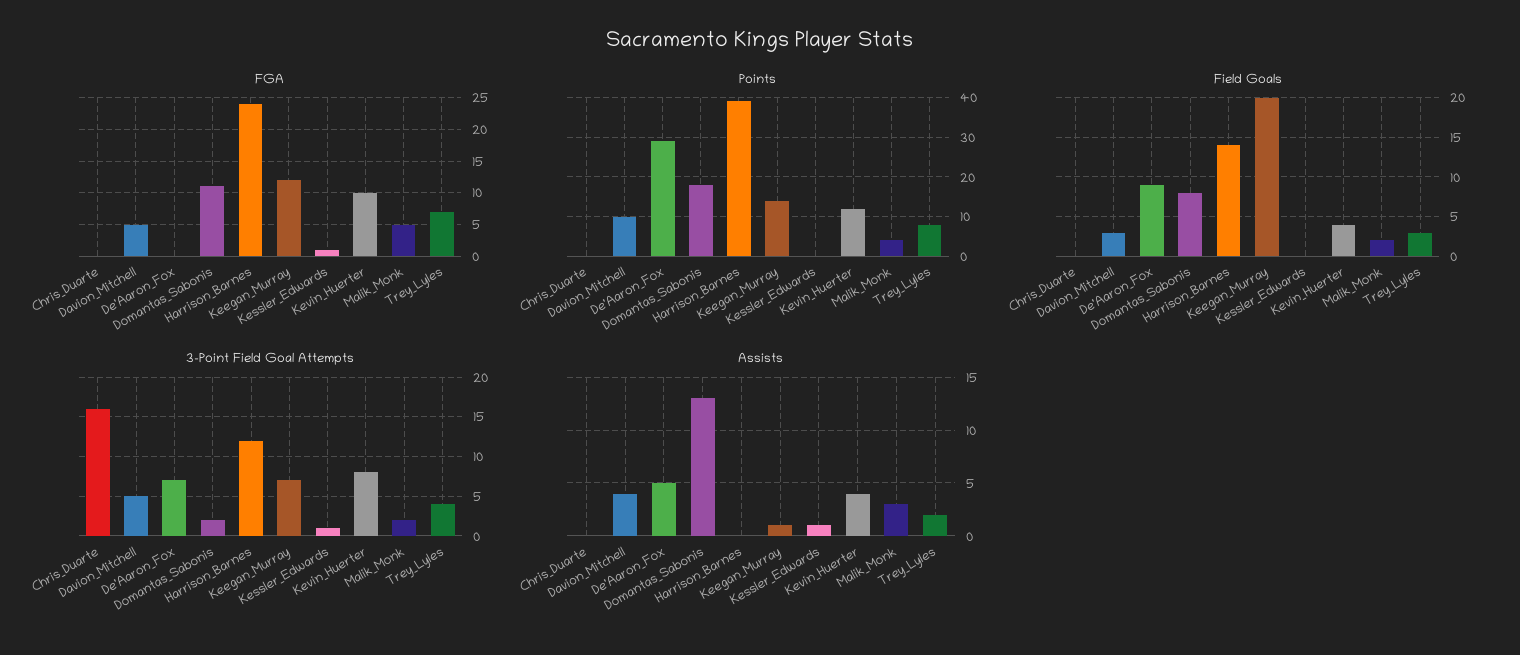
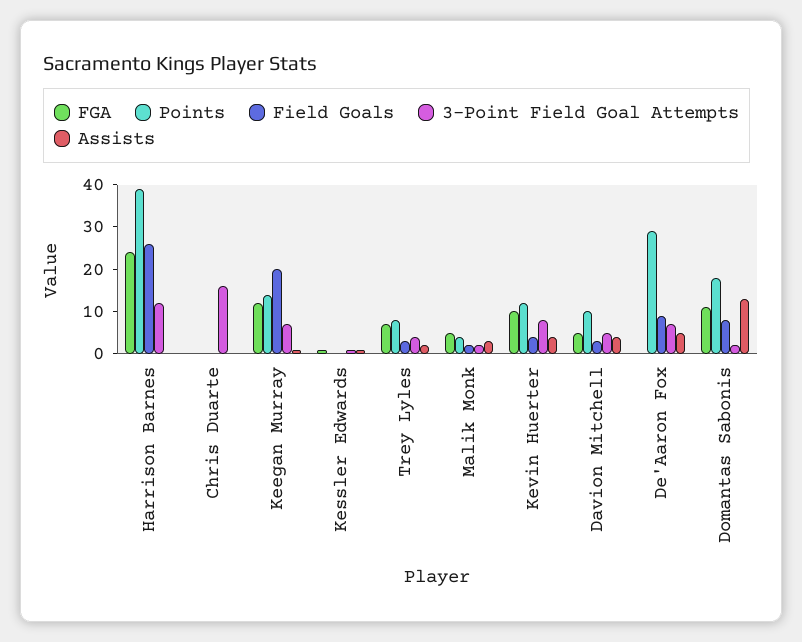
Field Goals, Harrison_Barnes: 14 -> 25

